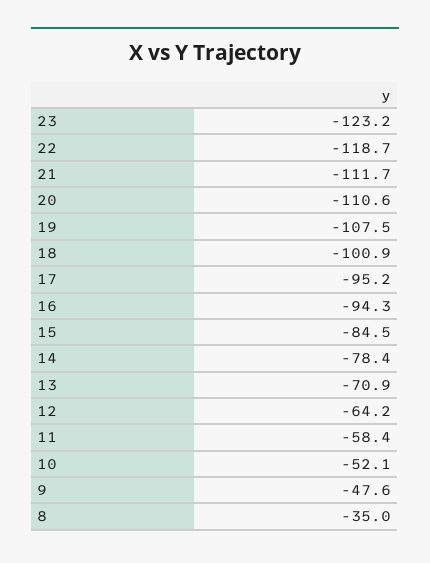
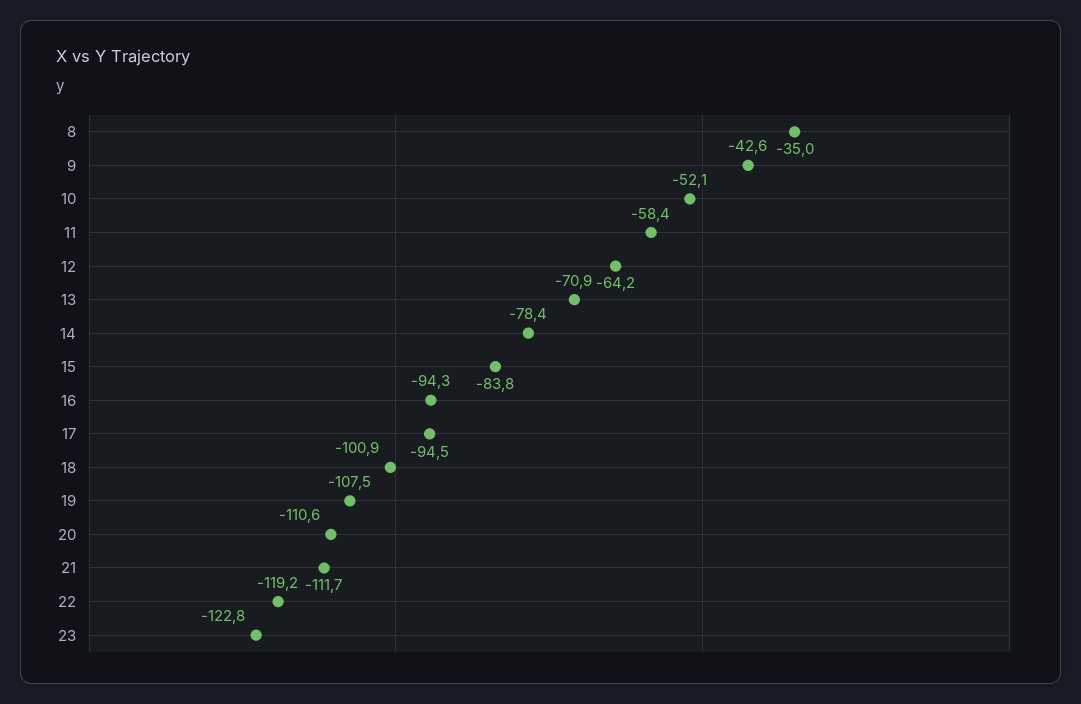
23: -123.2 -> -122.8
22: -118.7 -> -119.2
17: -95.2 -> -94.5
15: -84.5 -> -83.8
9: -47.6 -> -42.6

